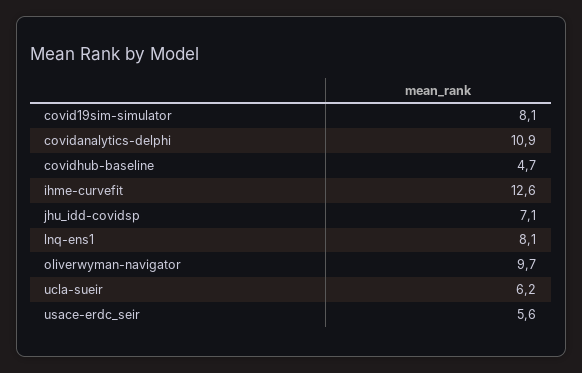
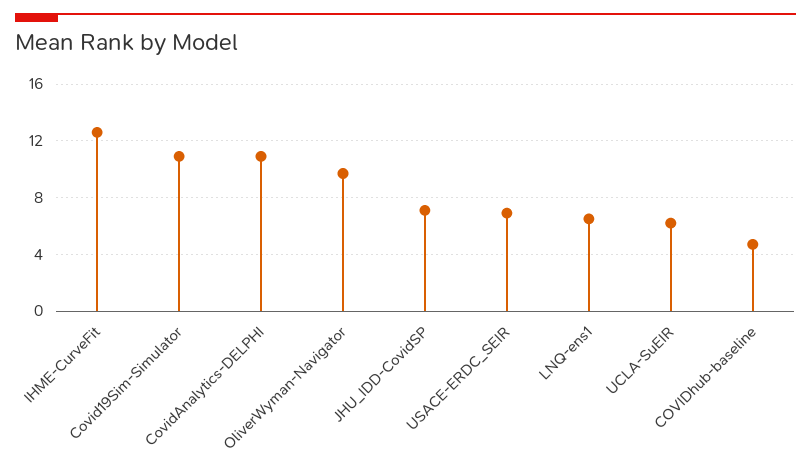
covid19sim-simulator: 8.1 -> 11
lnq-ens1: 8.1 -> 6.5
usace-erdc_seir: 5.6 -> 7

